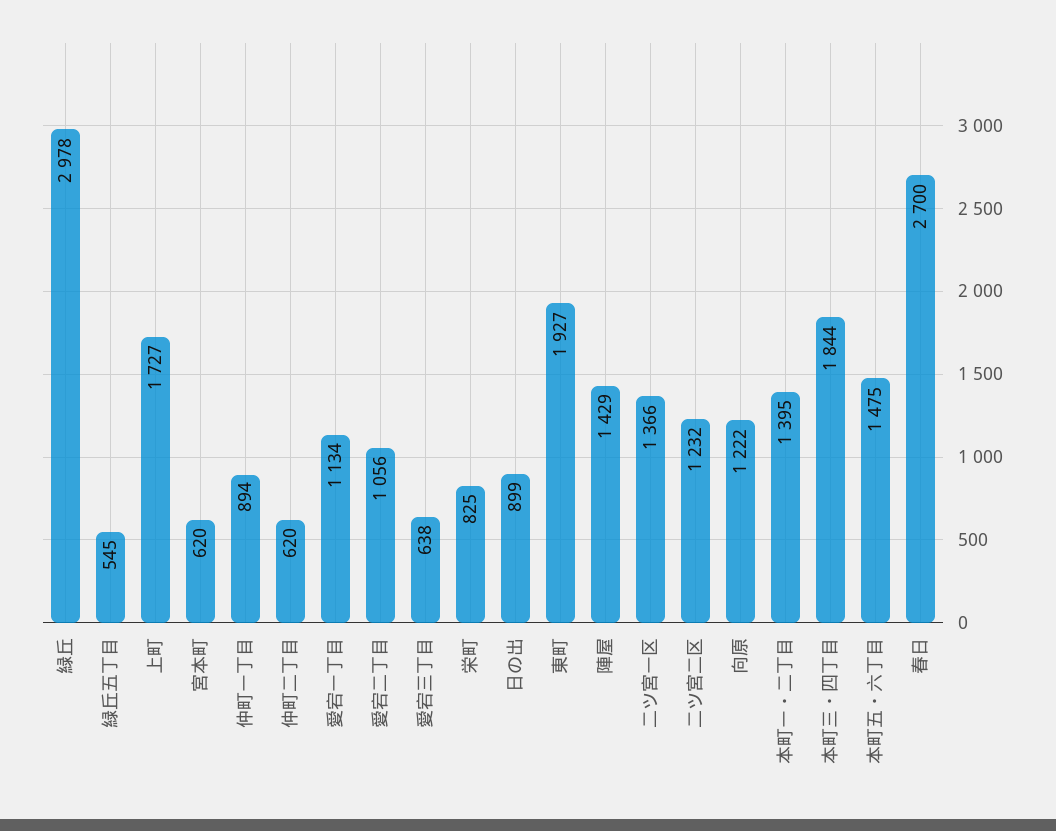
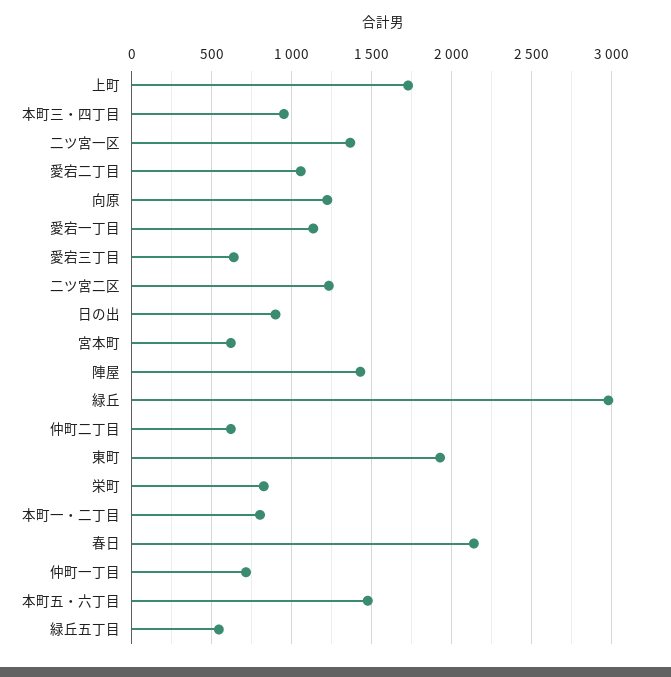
仲町一丁目: 894 -> 700
本町一・二丁目: 1395 -> 800
本町三・四丁目: 1844 -> 950
春日: 2700 -> 2150

